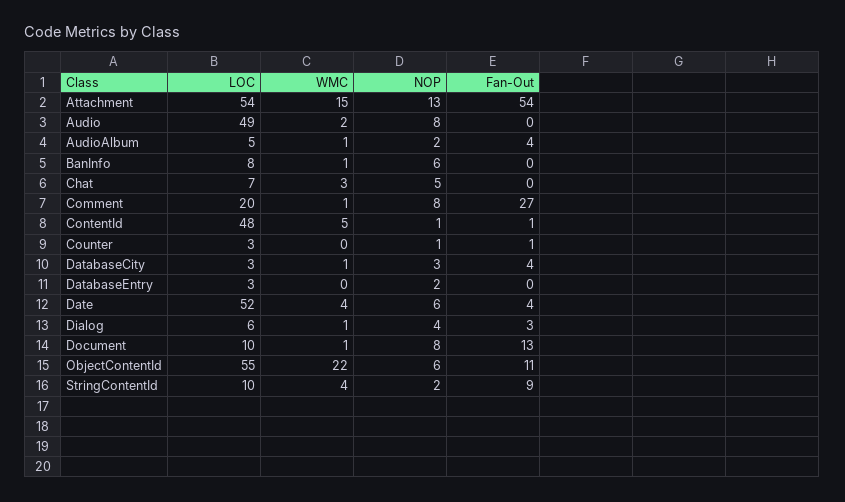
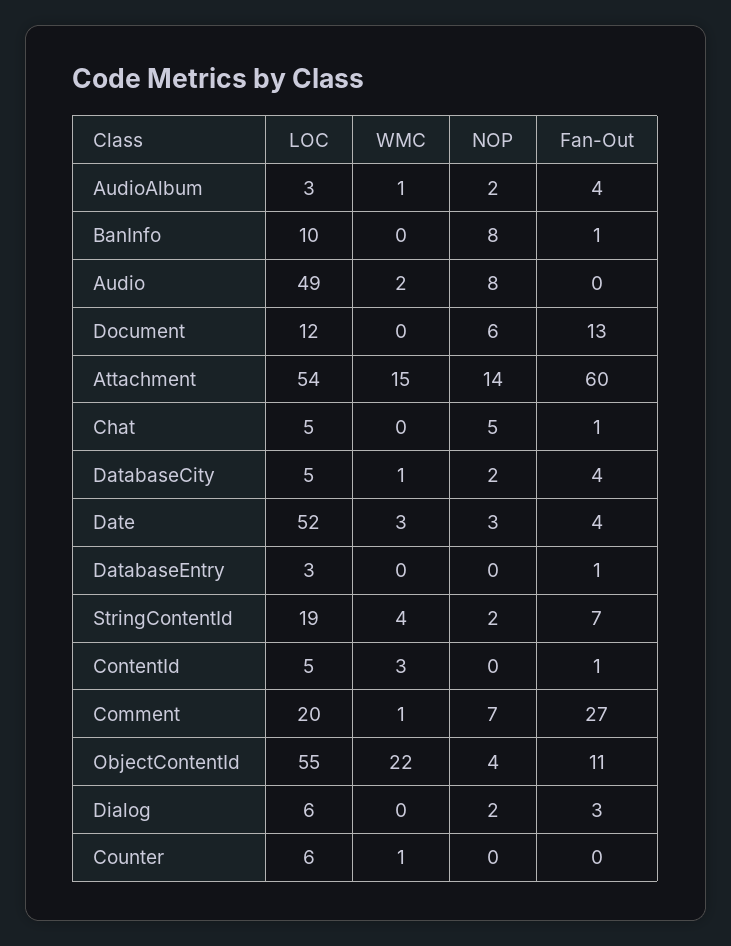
NOP, Attachment: 13 -> 14
Fan-Out, Attachment: 54 -> 60
LOC, AudioAlbum: 5 -> 3
LOC, BanInfo: 8 -> 10
WMC, BanInfo: 1 -> 0
NOP, BanInfo: 6 -> 8
Fan-Out, BanInfo: 0 -> 1
LOC, Chat: 7 -> 5
WMC, Chat: 3 -> 0
Fan-Out, Chat: 0 -> 1
NOP, Comment: 8 -> 7
LOC, ContentId: 48 -> 5
WMC, ContentId: 5 -> 3
NOP, ContentId: 1 -> 0
LOC, Counter: 3 -> 6
WMC, Counter: 0 -> 1
NOP, Counter: 1 -> 0
Fan-Out, Counter: 1 -> 0
LOC, DatabaseCity: 3 -> 5
NOP, DatabaseCity: 3 -> 2
NOP, DatabaseEntry: 2 -> 0
Fan-Out, DatabaseEntry: 0 -> 1
WMC, Date: 4 -> 3
NOP, Date: 6 -> 3
WMC, Dialog: 1 -> 0
NOP, Dialog: 4 -> 2
LOC, Document: 10 -> 12
WMC, Document: 1 -> 0
NOP, Document: 8 -> 6
NOP, ObjectContentId: 6 -> 4
LOC, StringContentId: 10 -> 19
Fan-Out, StringContentId: 9 -> 7

